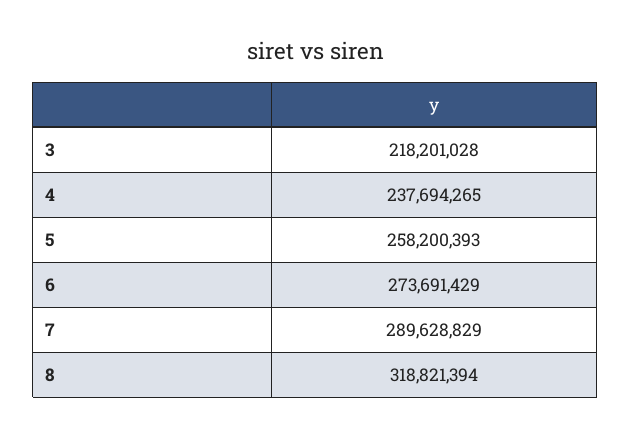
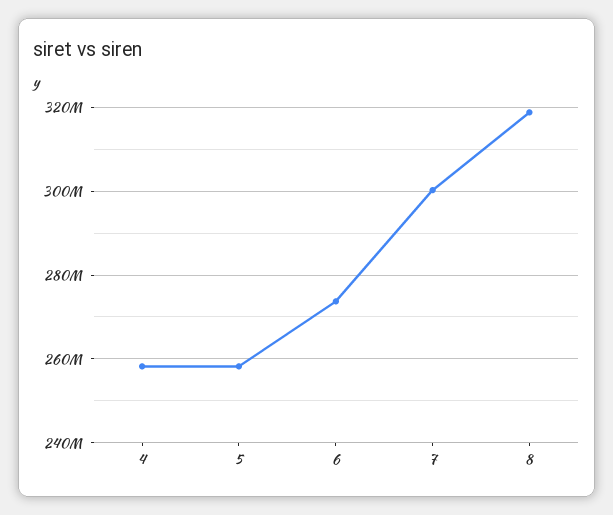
3: 218201028 -> none
4: 237694265 -> 258000000
7: 289628829 -> 300000000

